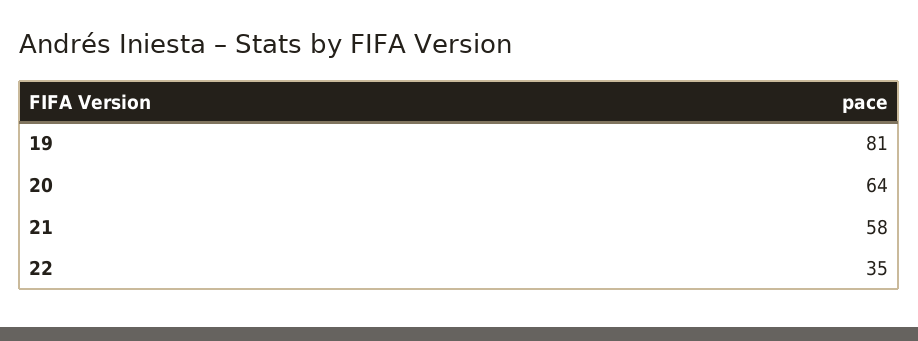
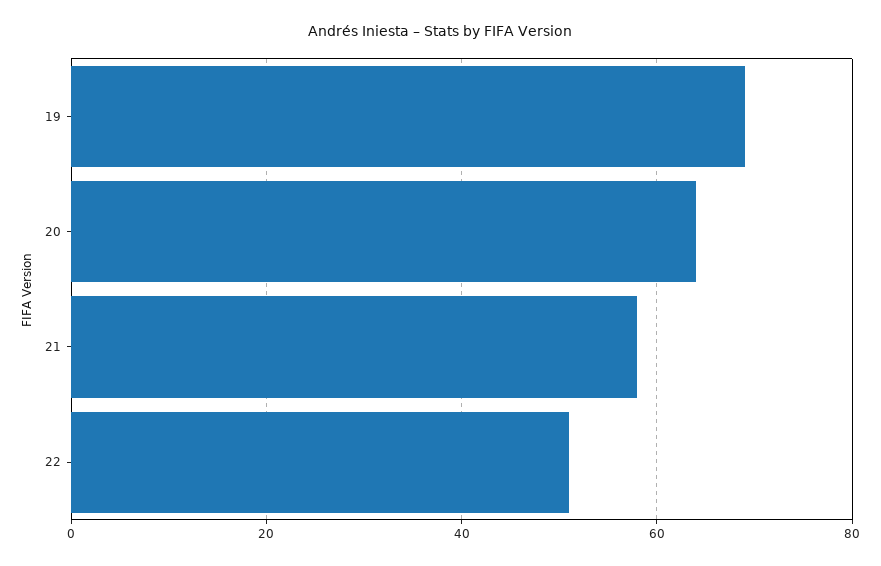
19: 81 -> 70
22: 35 -> 50

